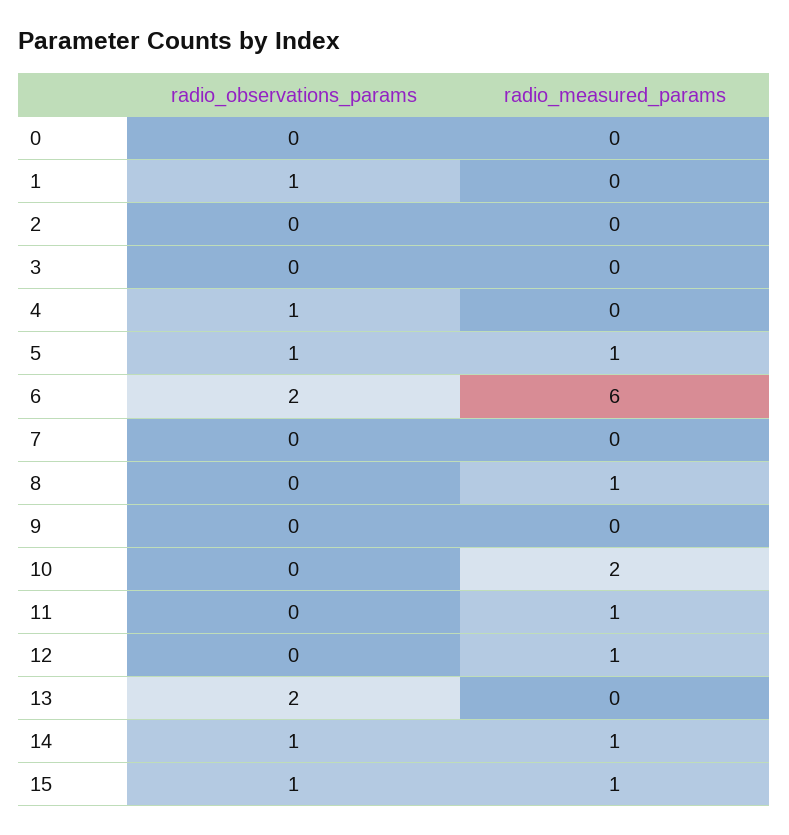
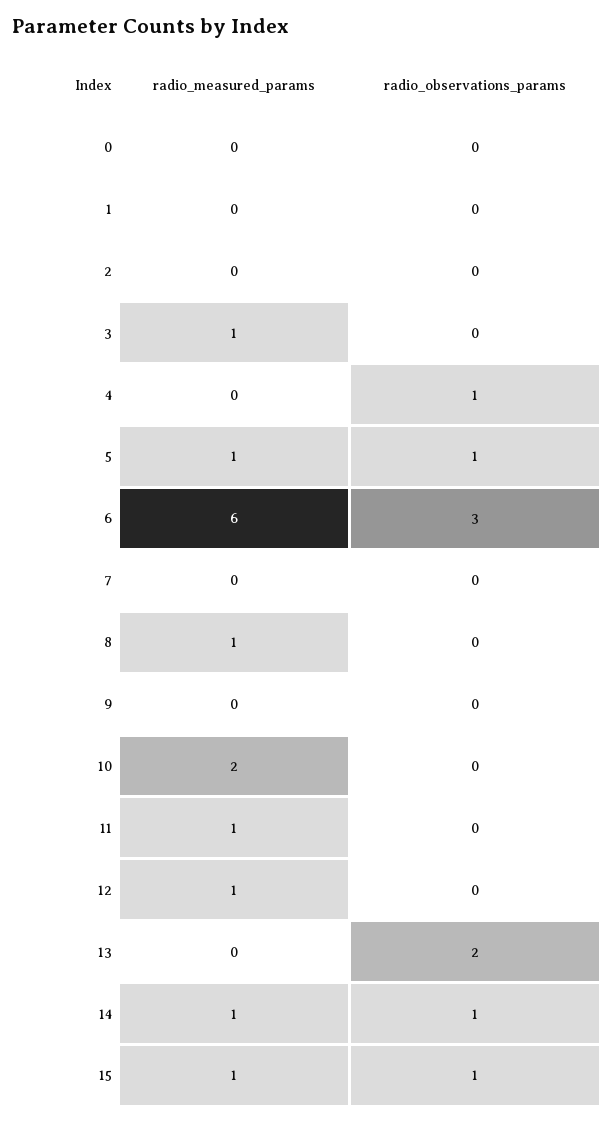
radio_observations_params, 1: 1 -> 0
radio_measured_params, 3: 0 -> 1
radio_observations_params, 6: 2 -> 3

